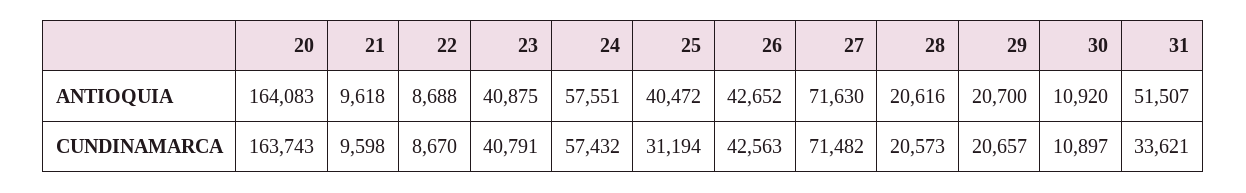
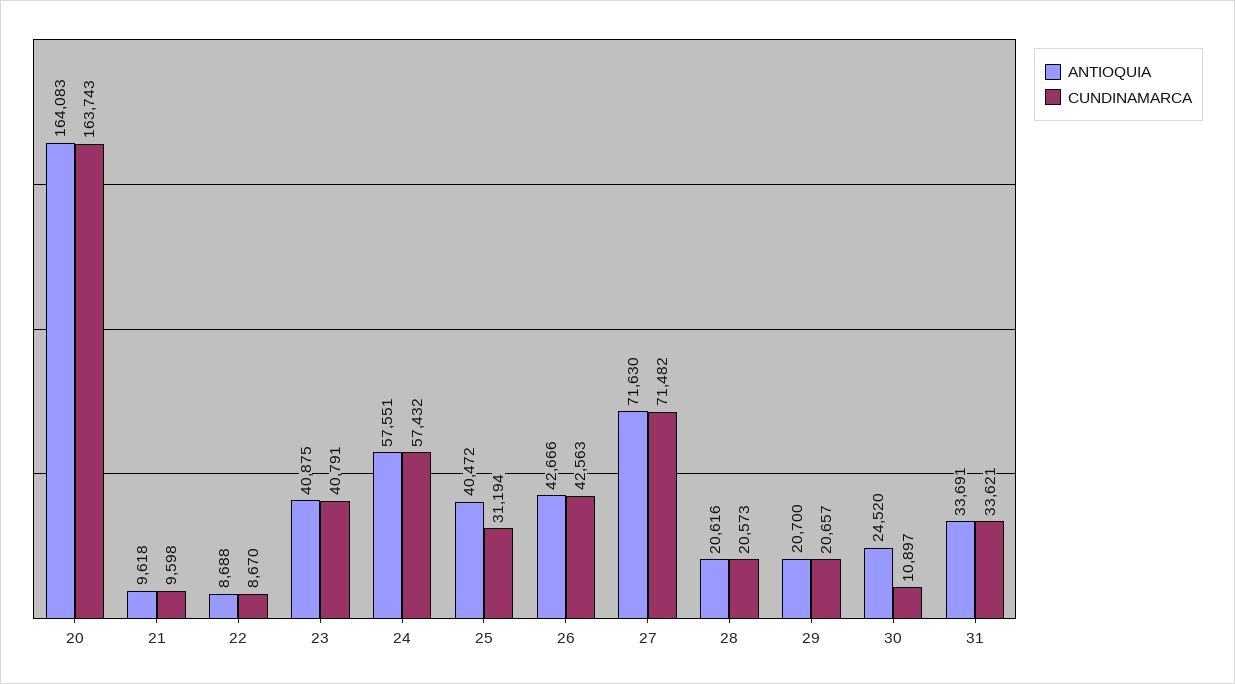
ANTIOQUIA, 26: 42652 -> 42666
ANTIOQUIA, 30: 10920 -> 24520
ANTIOQUIA, 31: 51507 -> 33691

